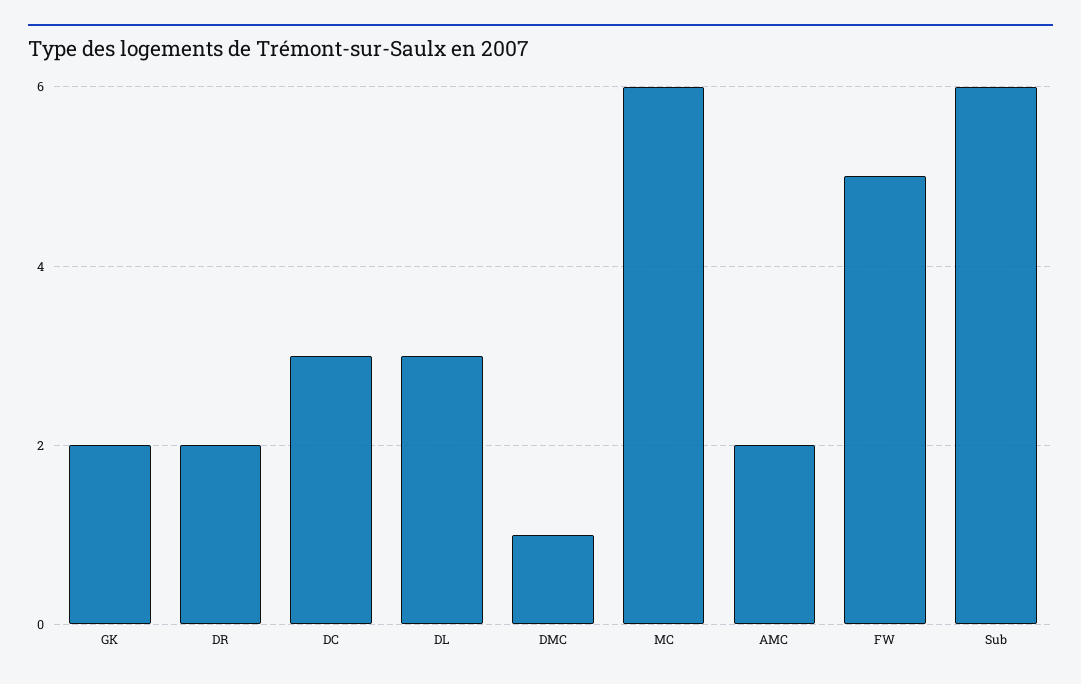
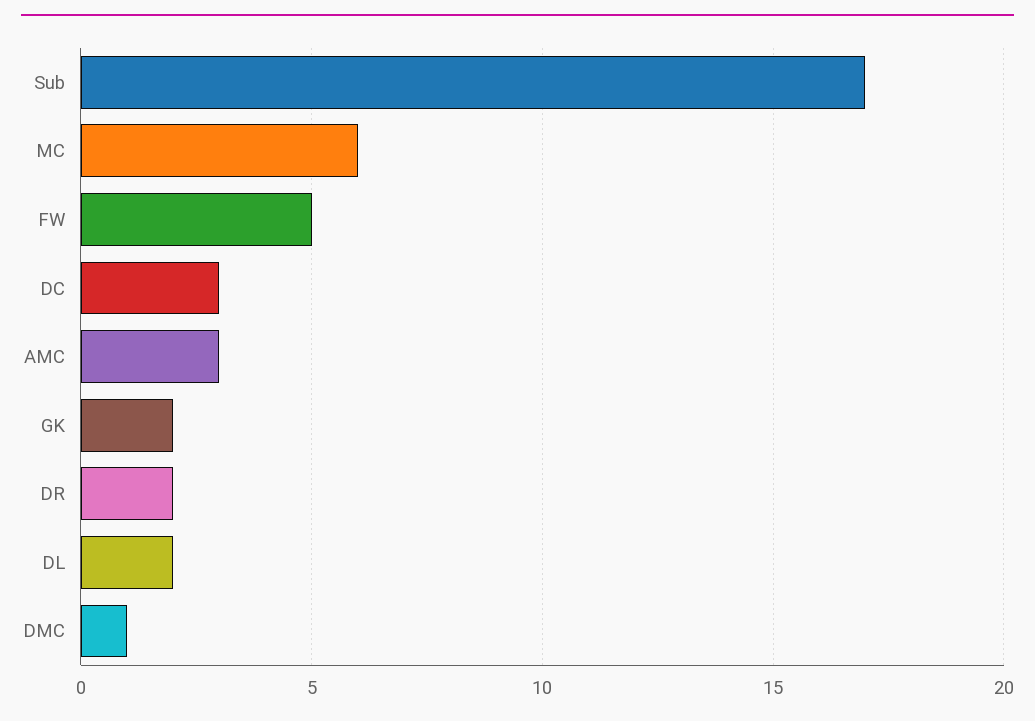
DL: 3 -> 2
AMC: 2 -> 3
Sub: 6 -> 17

